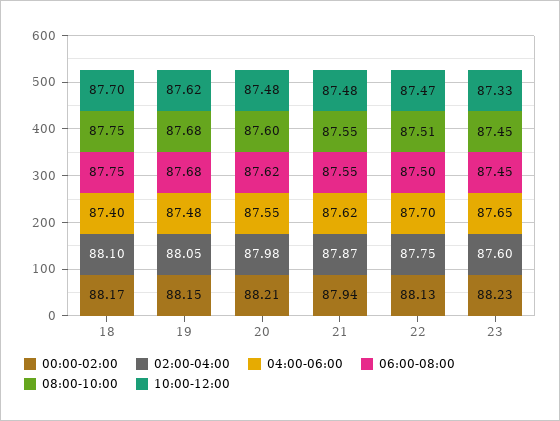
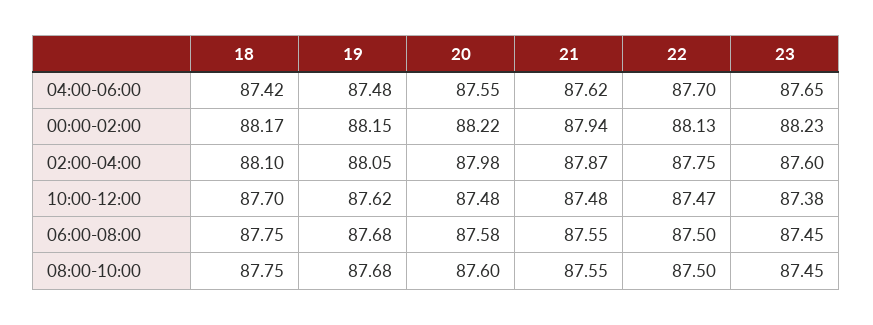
04:00-06:00, 18: 87.4 -> 87.42
00:00-02:00, 20: 88.21 -> 88.22
06:00-08:00, 20: 87.62 -> 87.58
08:00-10:00, 22: 87.51 -> 87.5
10:00-12:00, 23: 87.33 -> 87.38

